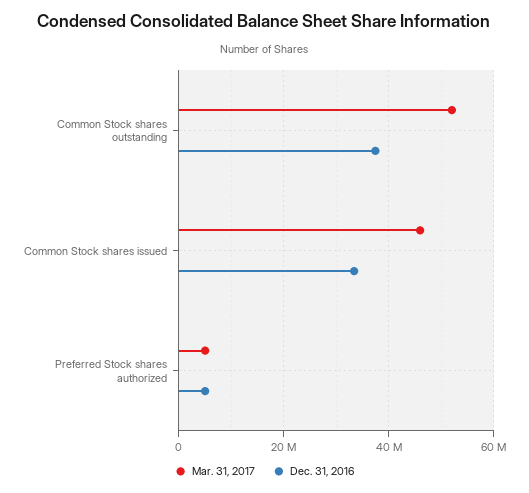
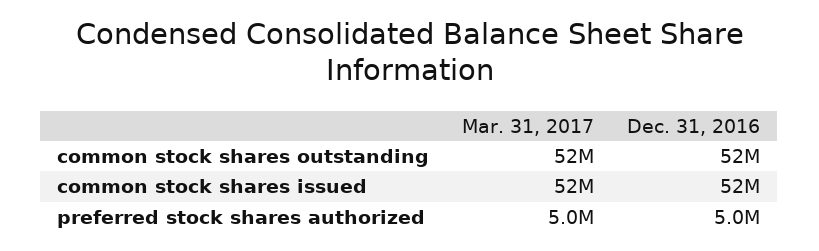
Dec. 31, 2016, Common Stock shares outstanding: 38000000 -> 52000000
Mar. 31, 2017, Common Stock shares issued: 46000000 -> 52000000
Dec. 31, 2016, Common Stock shares issued: 34000000 -> 52000000

